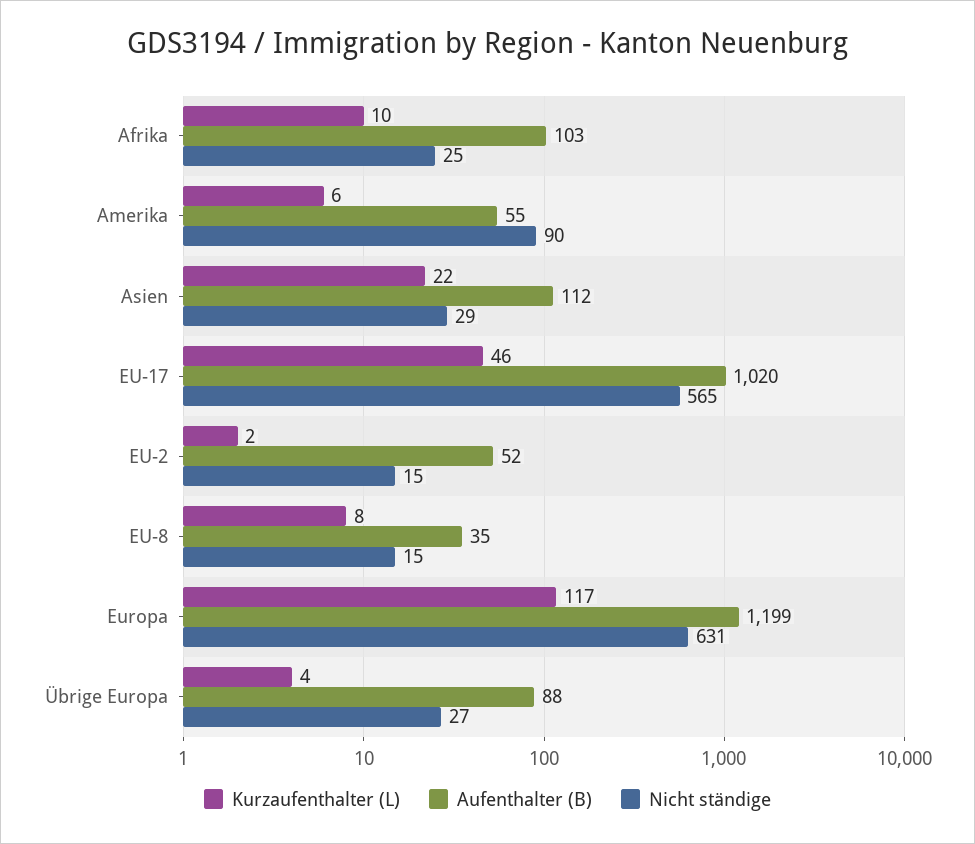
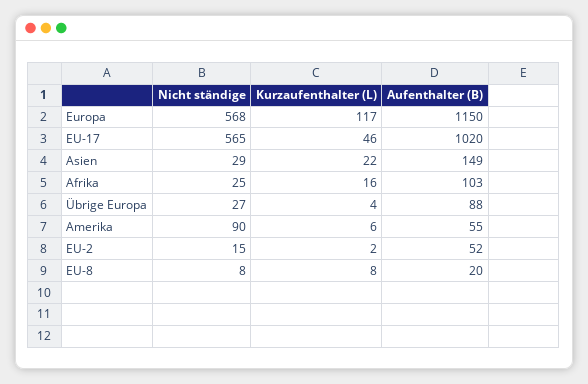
Kurzaufenthalter (L), Afrika: 10 -> 16
Aufenthalter (B), Asien: 112 -> 149
Aufenthalter (B), EU-8: 35 -> 20
Nicht ständige, EU-8: 15 -> 8
Aufenthalter (B), Europa: 1199 -> 1150
Nicht ständige, Europa: 631 -> 568

